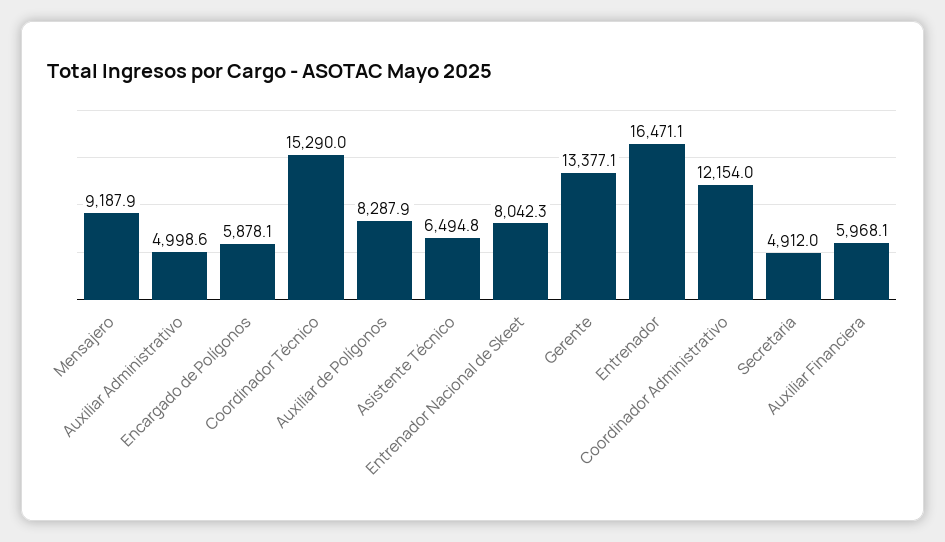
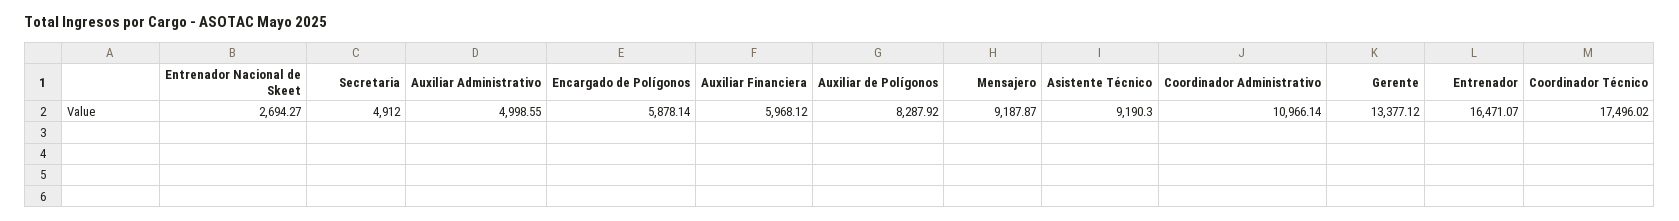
Coordinador Técnico: 15290 -> 17496.02
Asistente Técnico: 6494.8 -> 9190.3
Entrenador Nacional de Skeet: 8042.3 -> 2694.27
Coordinador Administrativo: 12154 -> 10966.14

